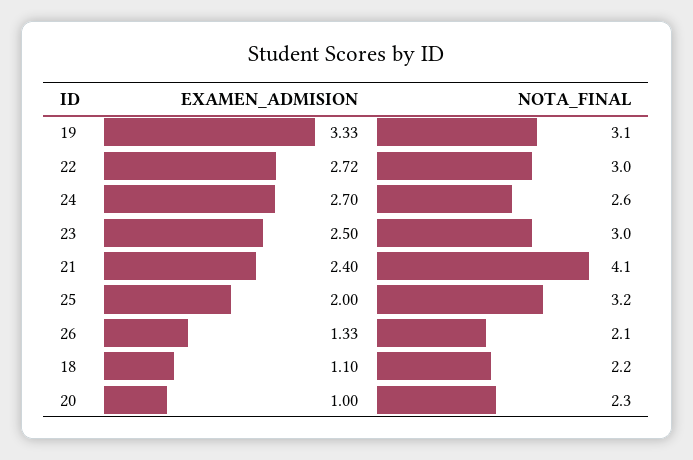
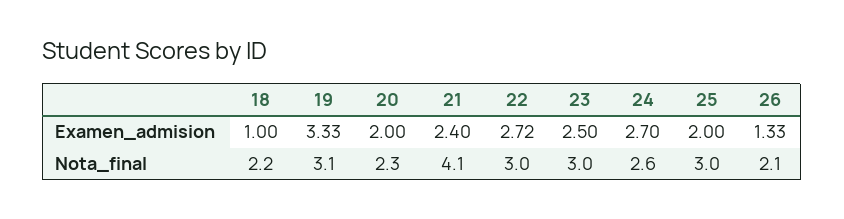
NOTA_FINAL, 25: 3.2 -> 3
EXAMEN_ADMISION, 18: 1.1 -> 1
EXAMEN_ADMISION, 20: 1 -> 2

